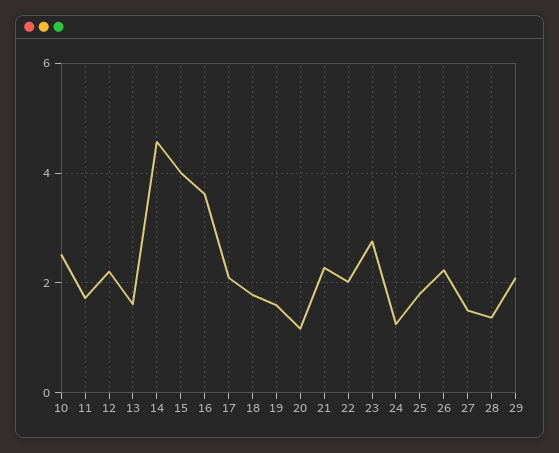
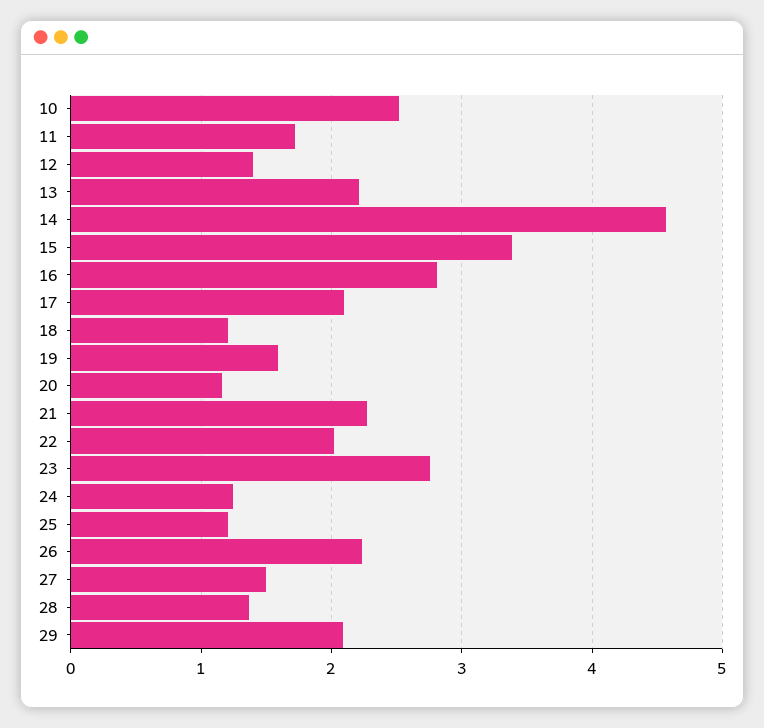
12: 2.2 -> 1.4
13: 1.6 -> 2.2
15: 4 -> 3.4
16: 3.6 -> 2.8
18: 1.8 -> 1.2
25: 1.8 -> 1.2

